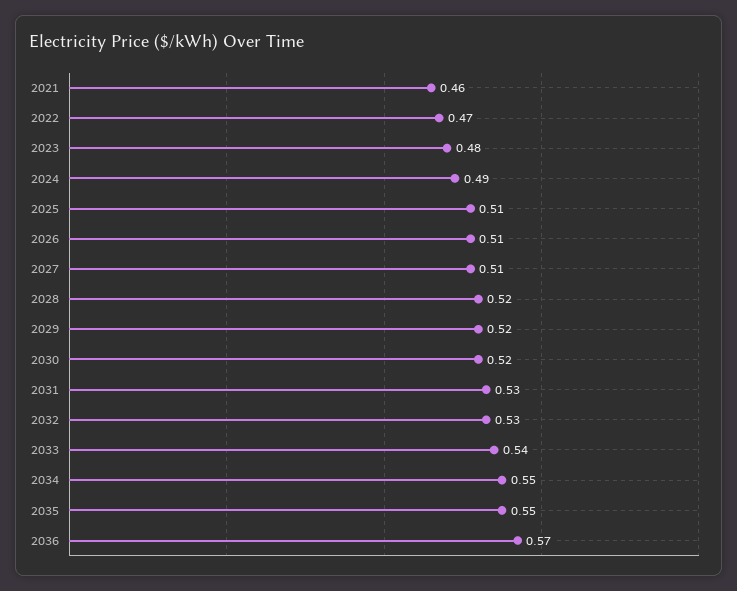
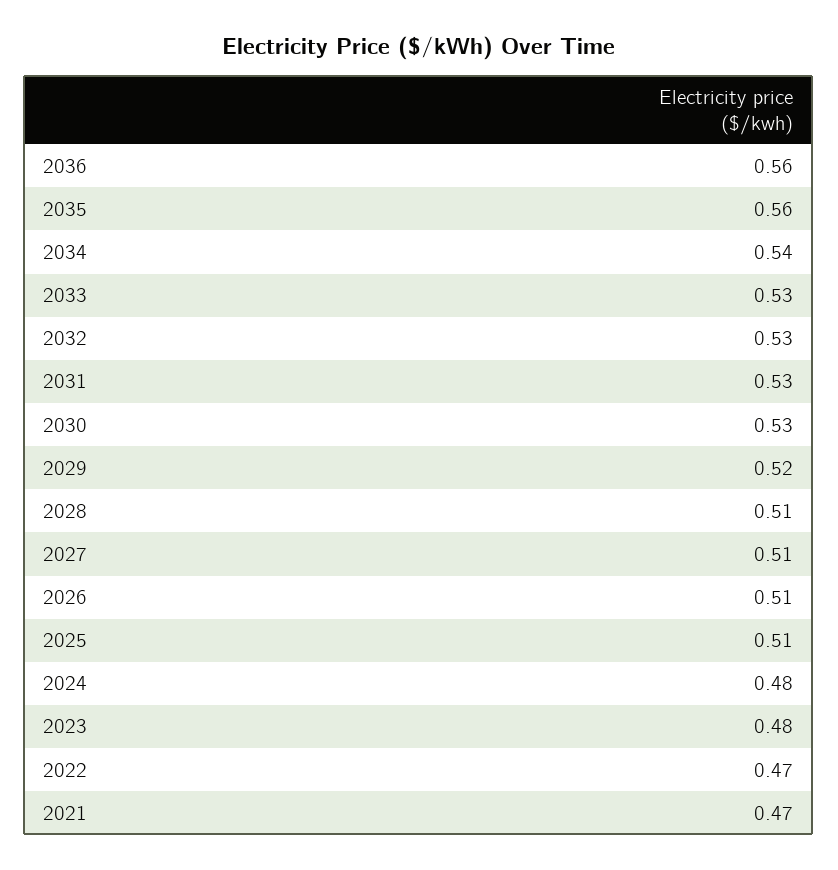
2021: 0.46 -> 0.47
2024: 0.49 -> 0.48
2028: 0.52 -> 0.51
2030: 0.52 -> 0.53
2033: 0.54 -> 0.53
2034: 0.55 -> 0.54
2035: 0.55 -> 0.56
2036: 0.57 -> 0.56

